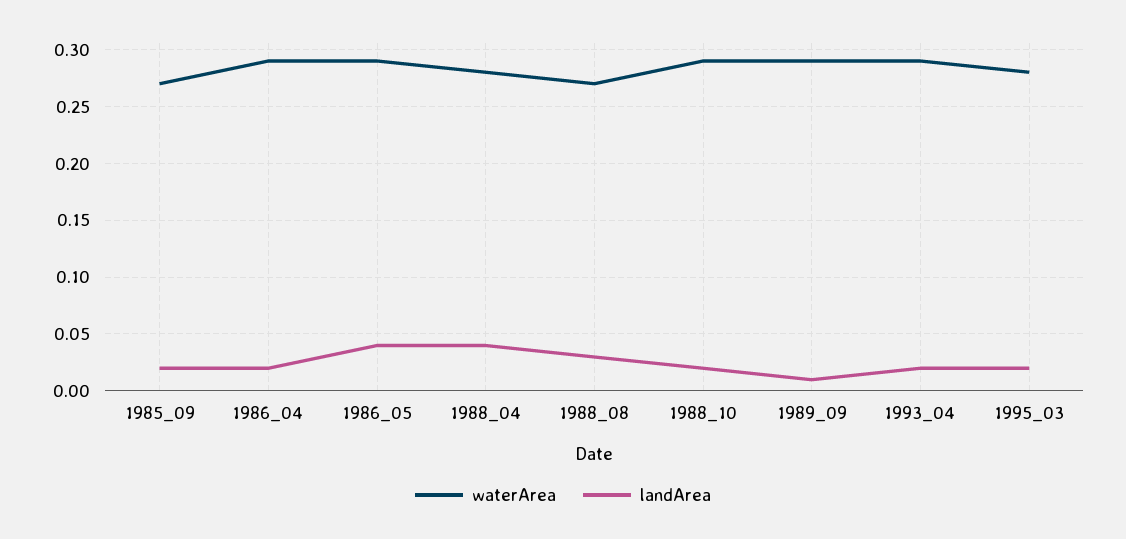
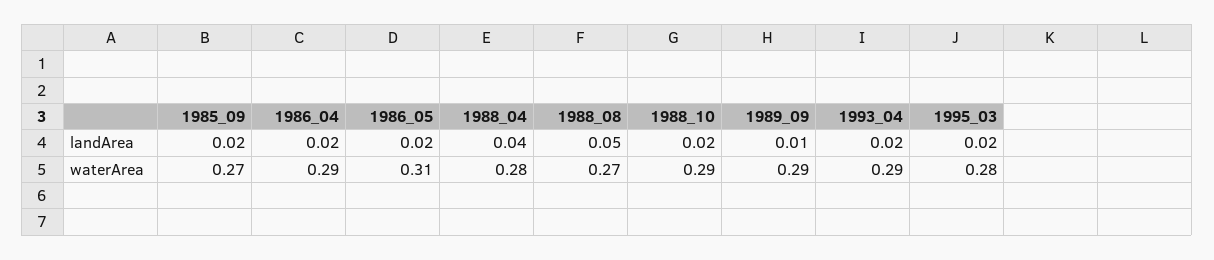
waterArea, 1986_05: 0.29 -> 0.31
landArea, 1986_05: 0.04 -> 0.02
landArea, 1988_08: 0.03 -> 0.05

